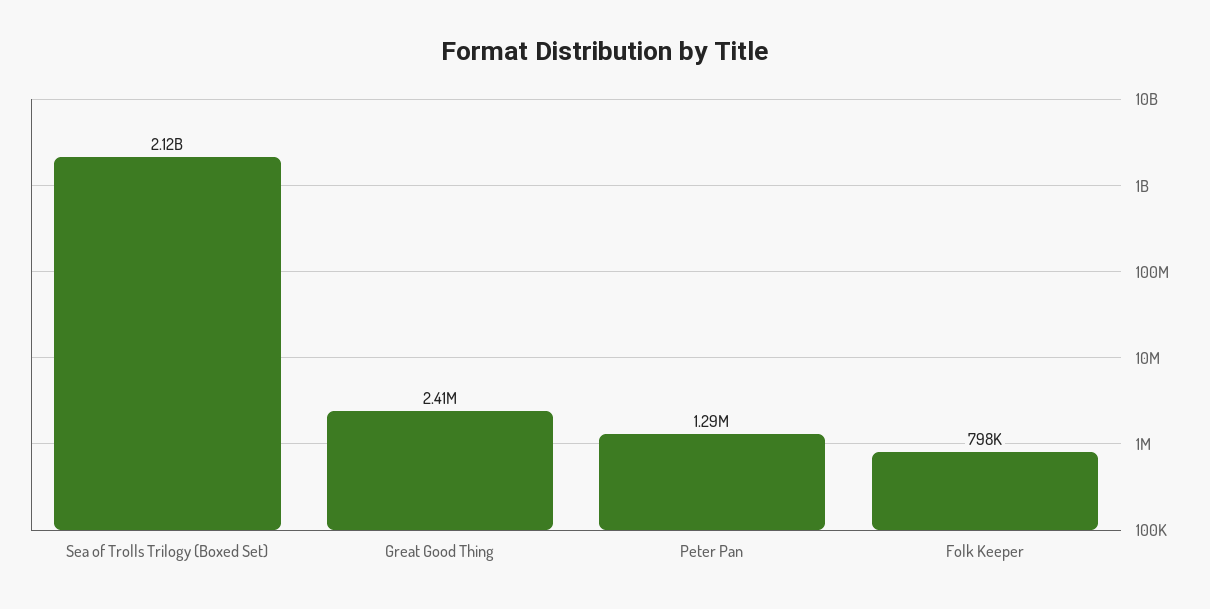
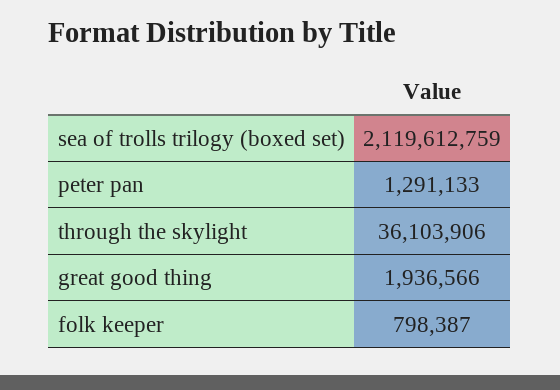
Great Good Thing: 2410000 -> 1936566
through the skylight: none -> 36103906

